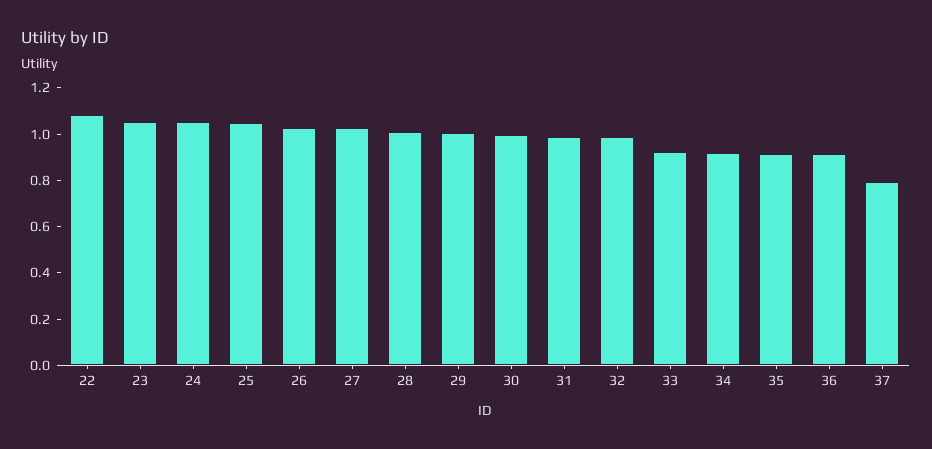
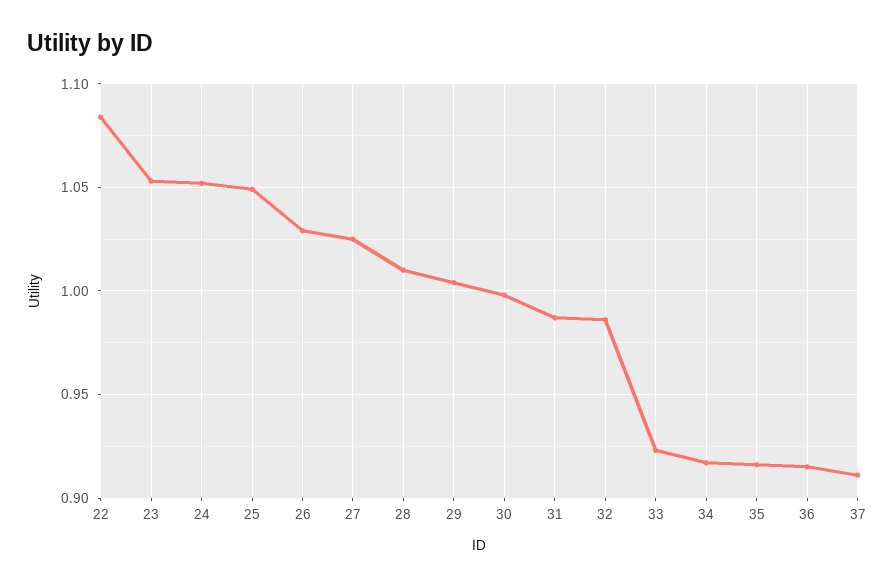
37: 0.8 -> 0.91

